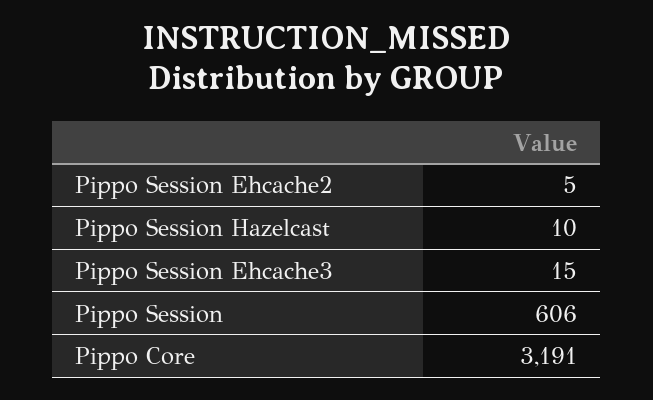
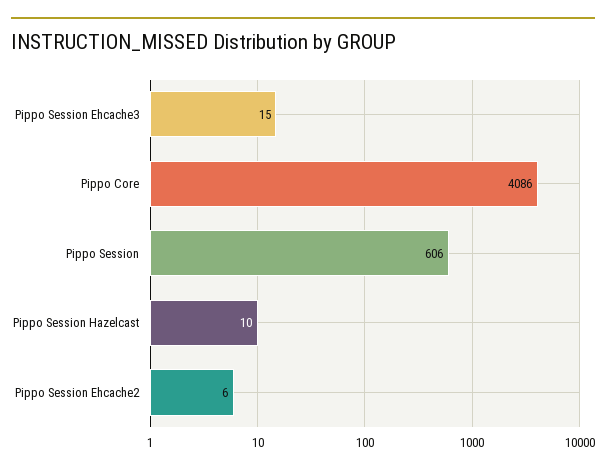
Pippo Session Ehcache2: 5 -> 6
Pippo Core: 3191 -> 4086

